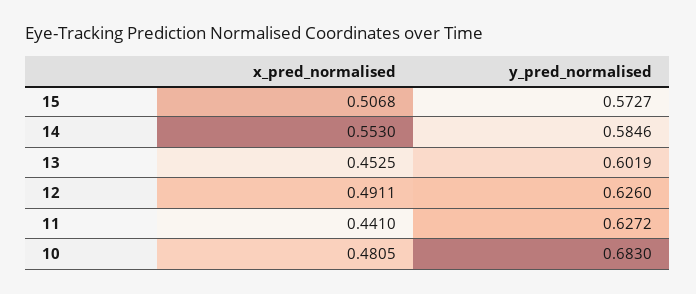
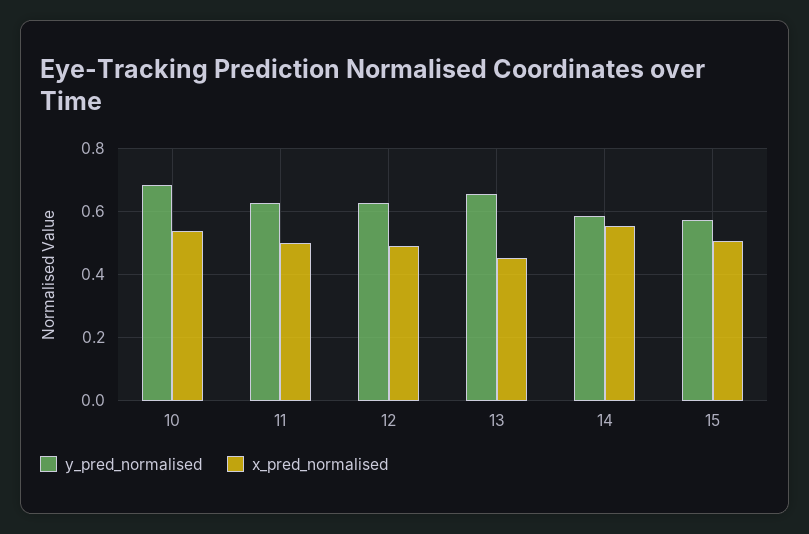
y_pred_normalised, 13: 0.6019 -> 0.66
x_pred_normalised, 11: 0.441 -> 0.5
x_pred_normalised, 10: 0.4805 -> 0.54

